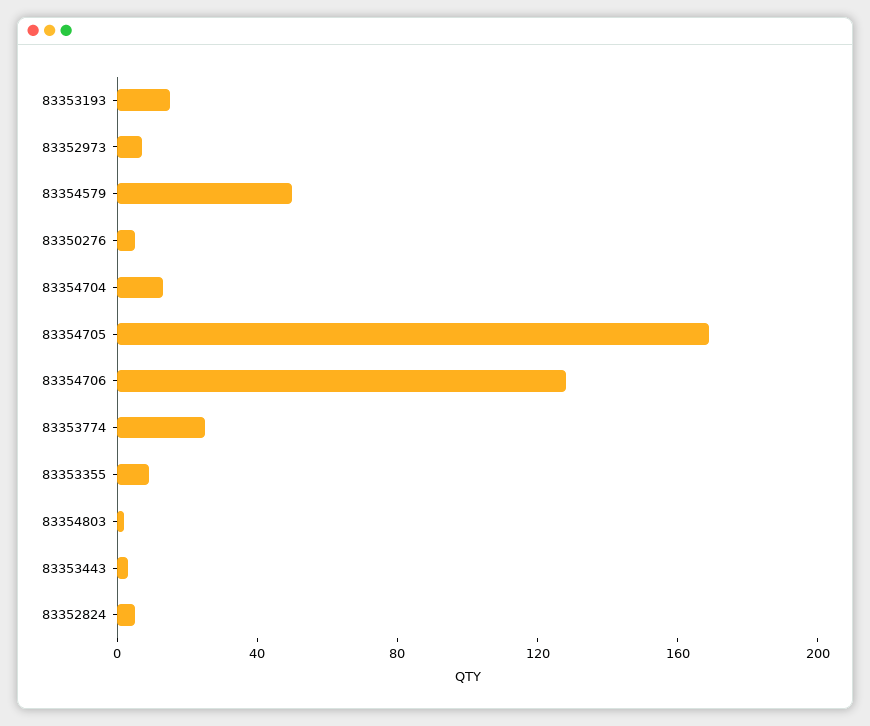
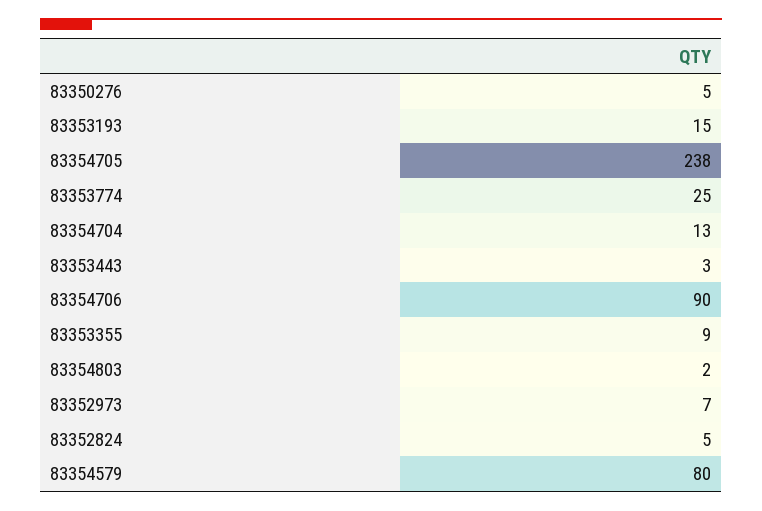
83354579: 50 -> 80
83354705: 170 -> 238
83354706: 130 -> 90

